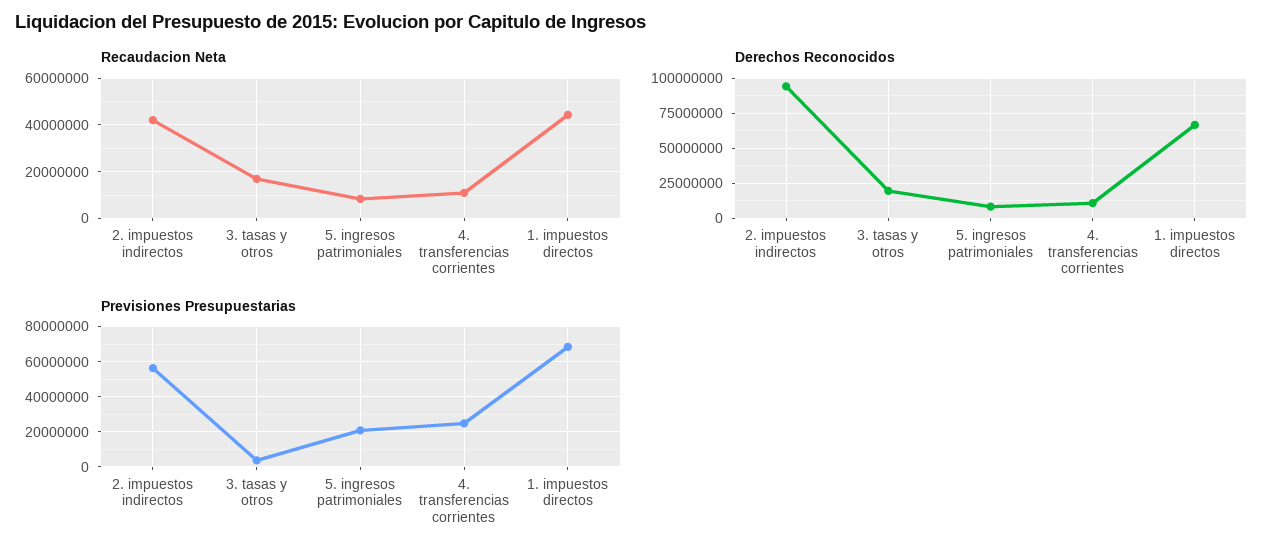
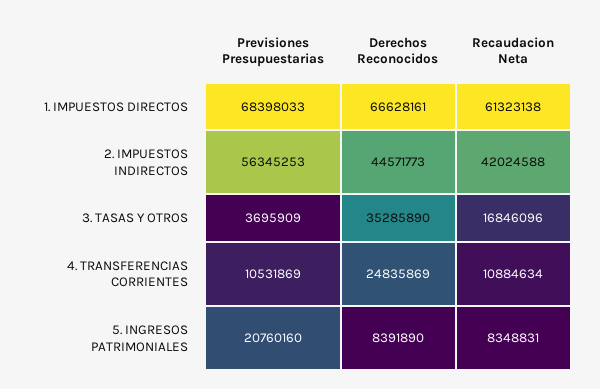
Recaudacion Neta, 1. impuestos directos: 45000000 -> 61323138
Derechos Reconocidos, 2. impuestos indirectos: 95000000 -> 44571773
Derechos Reconocidos, 3. tasas y otros: 20000000 -> 35285890
Derechos Reconocidos, 4. transferencias corrientes: 10000000 -> 24835869
Previsiones Presupuestarias, 4. transferencias corrientes: 25000000 -> 10531869

